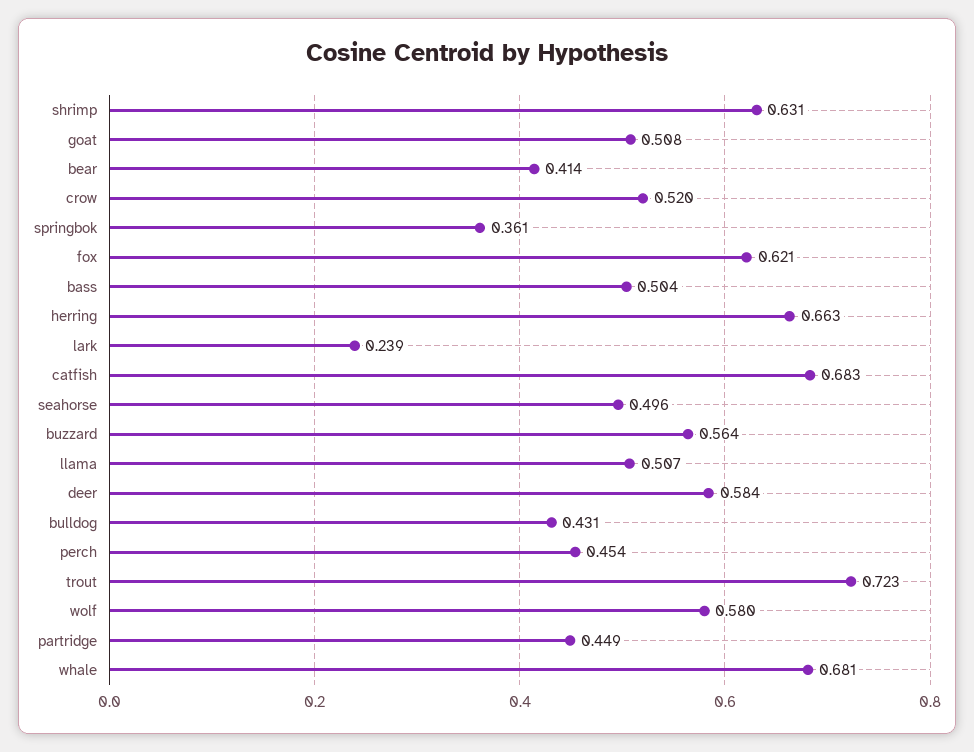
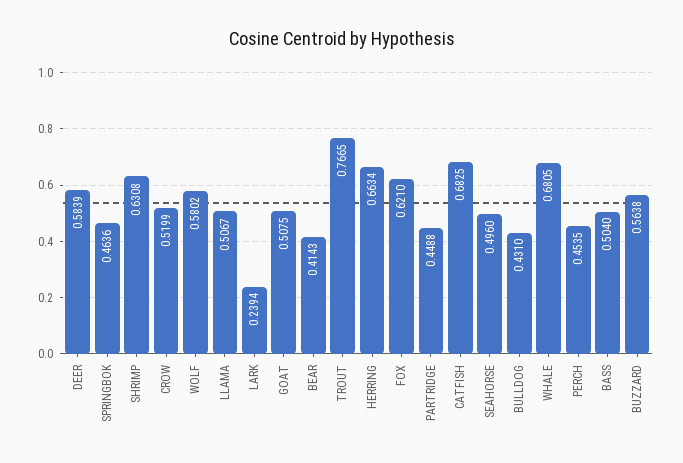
springbok: 0.361 -> 0.4636
trout: 0.723 -> 0.7665

